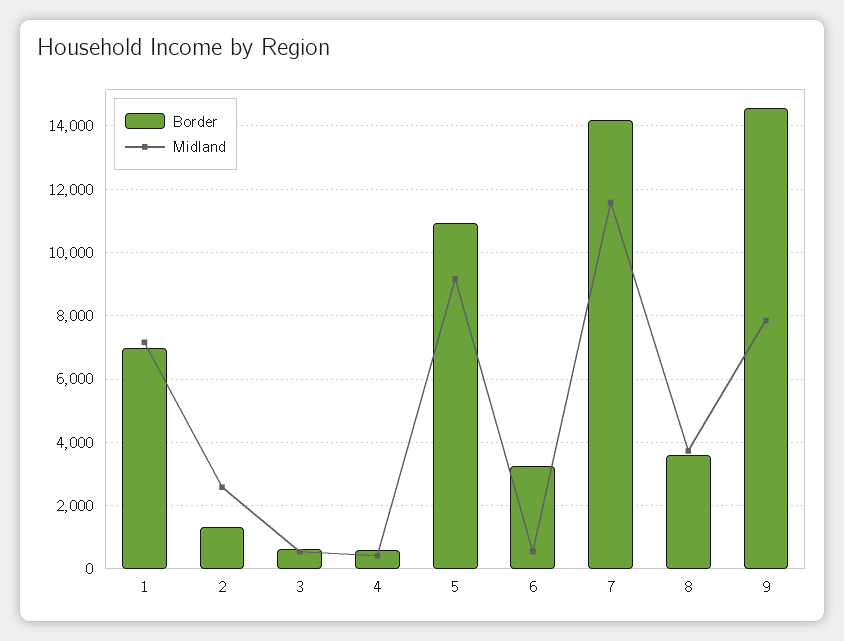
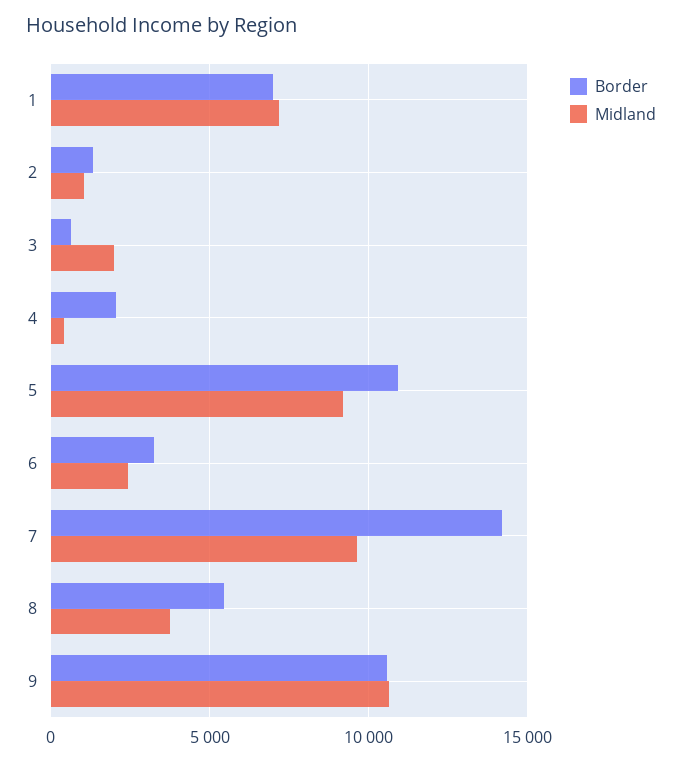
Midland, 2: 2600 -> 1000
Midland, 3: 600 -> 2000
Border, 4: 600 -> 2000
Midland, 6: 600 -> 2500
Midland, 7: 11600 -> 9500
Border, 8: 3600 -> 5500
Border, 9: 14600 -> 10500
Midland, 9: 7800 -> 10500

